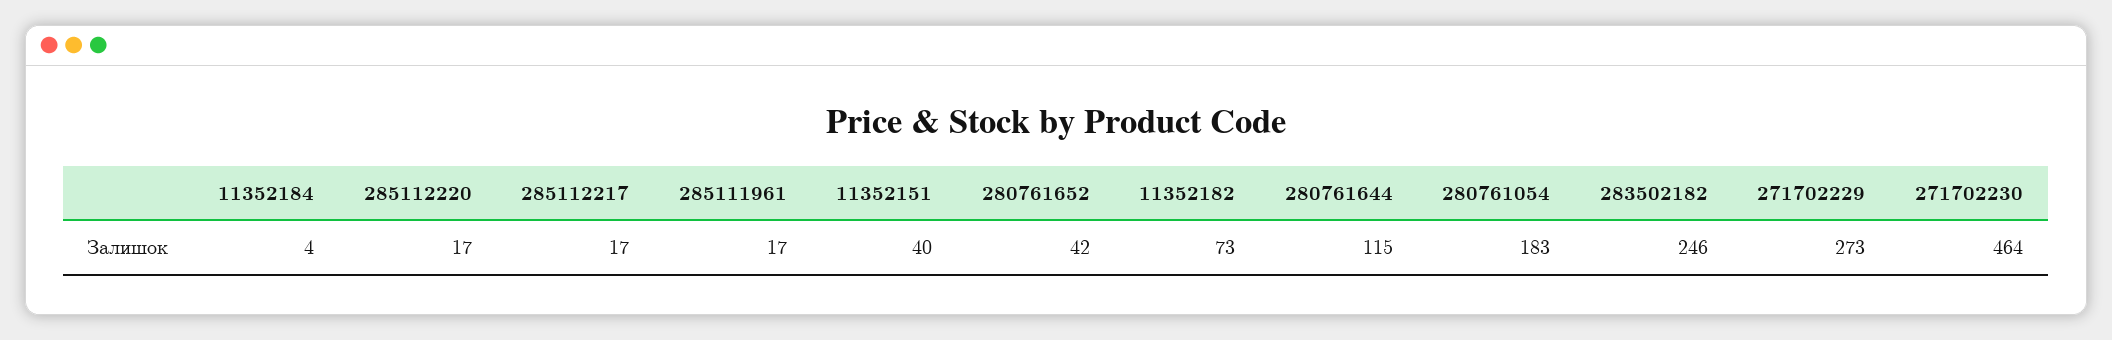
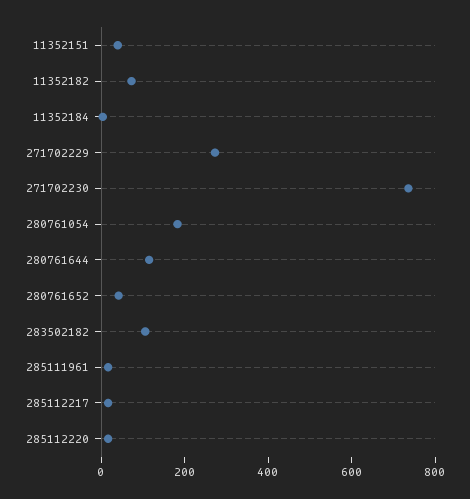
283502182: 246 -> 100
271702230: 464 -> 750

